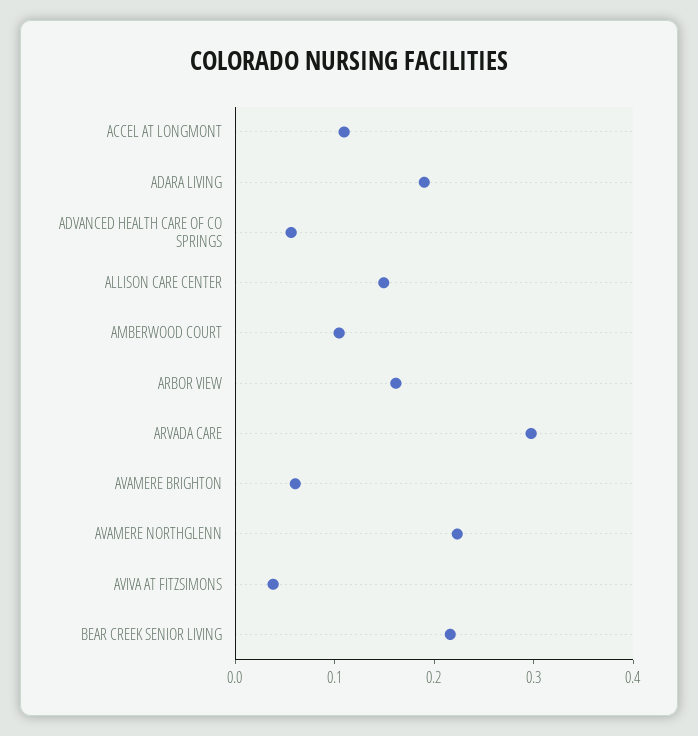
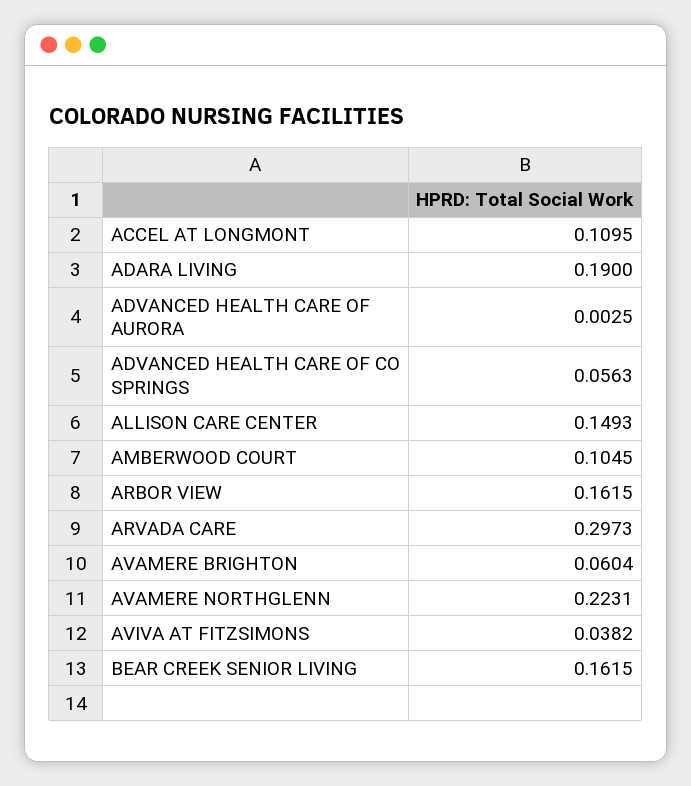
BEAR CREEK SENIOR LIVING: 0.22 -> 0.1615
ADVANCED HEALTH CARE OF AURORA: none -> 0.0025

